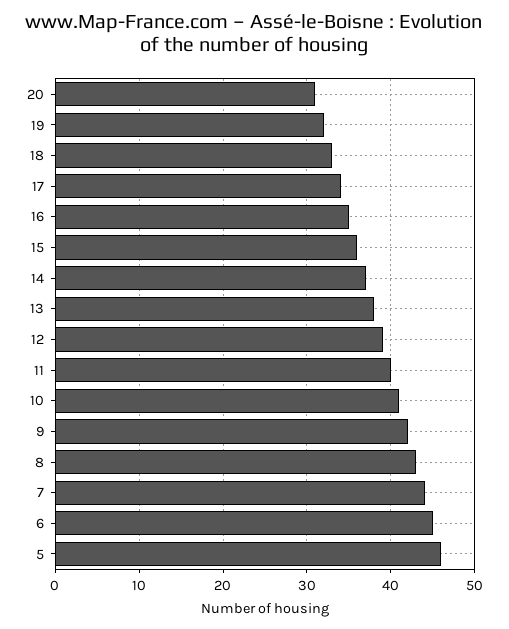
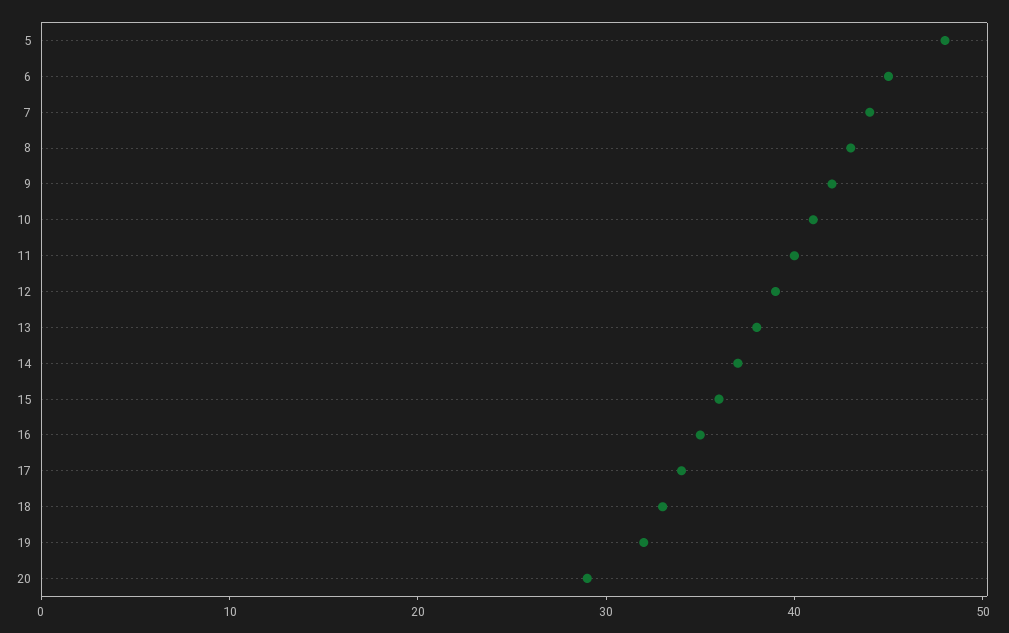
20: 31 -> 29
5: 46 -> 48

